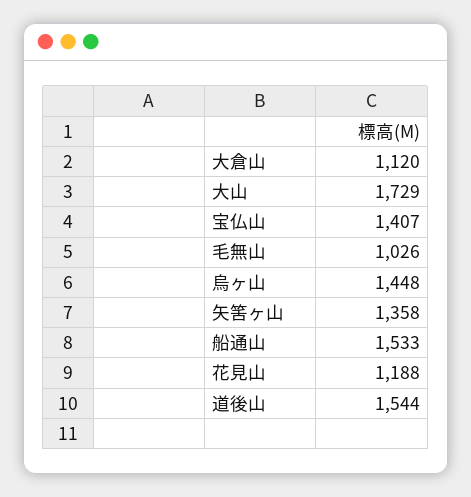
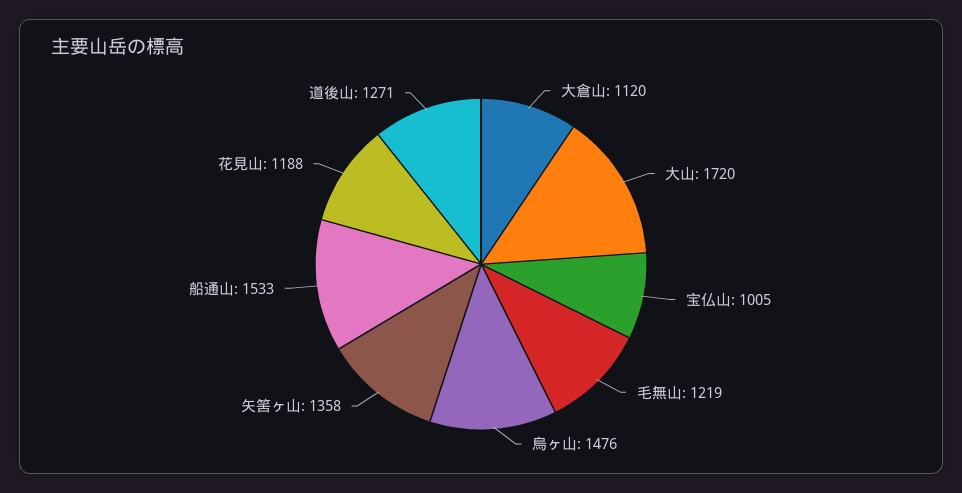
大山: 1729 -> 1720
宝仏山: 1407 -> 1005
毛無山: 1026 -> 1219
烏ヶ山: 1448 -> 1476
道後山: 1544 -> 1271

